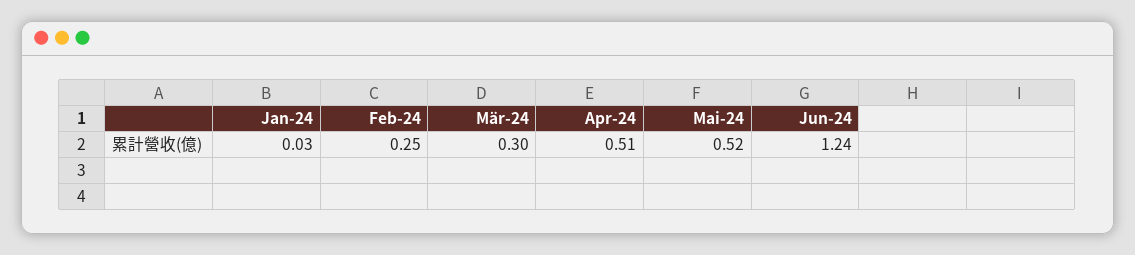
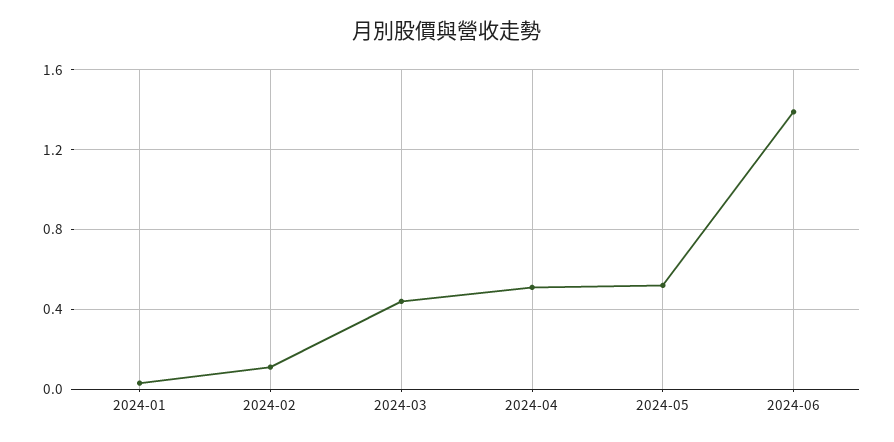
Feb-24: 0.25 -> 0.1
Mär-24: 0.3 -> 0.45
Jun-24: 1.24 -> 1.4

